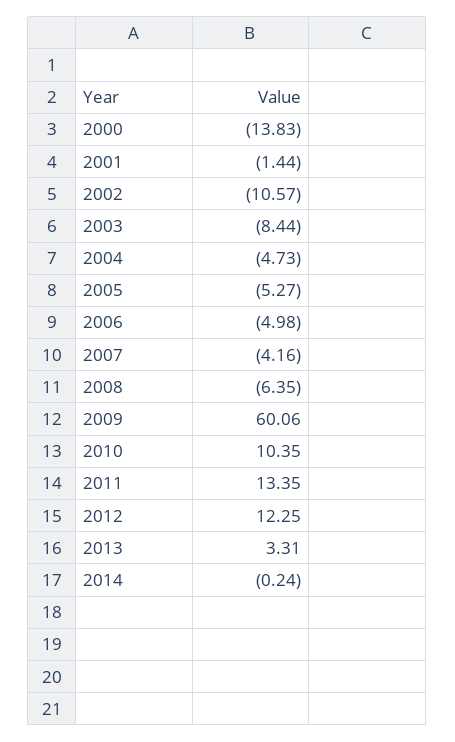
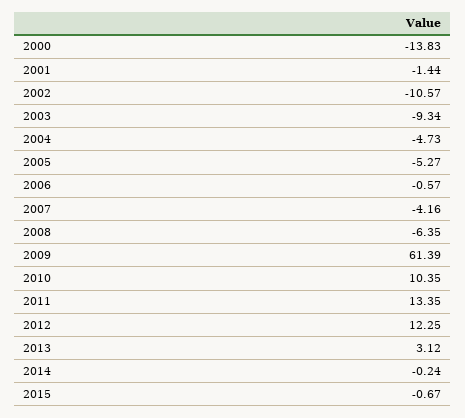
2003: -8.44 -> -9.34
2006: -4.98 -> -0.57
2009: 60.06 -> 61.39
2013: 3.31 -> 3.12
2015: none -> -0.67

